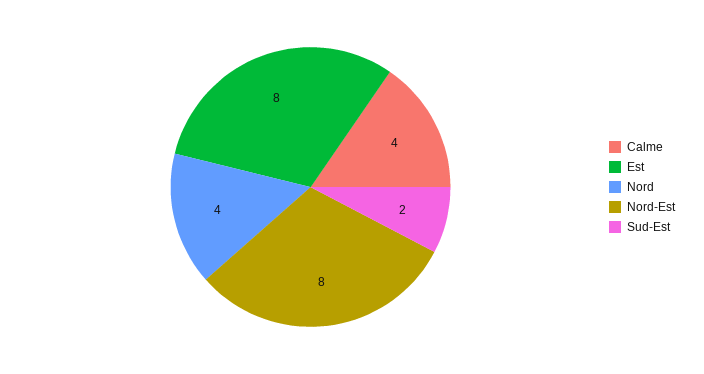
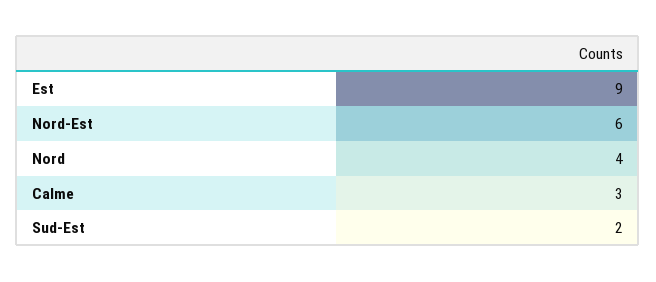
Calme: 4 -> 3
Est: 8 -> 9
Nord-Est: 8 -> 6

